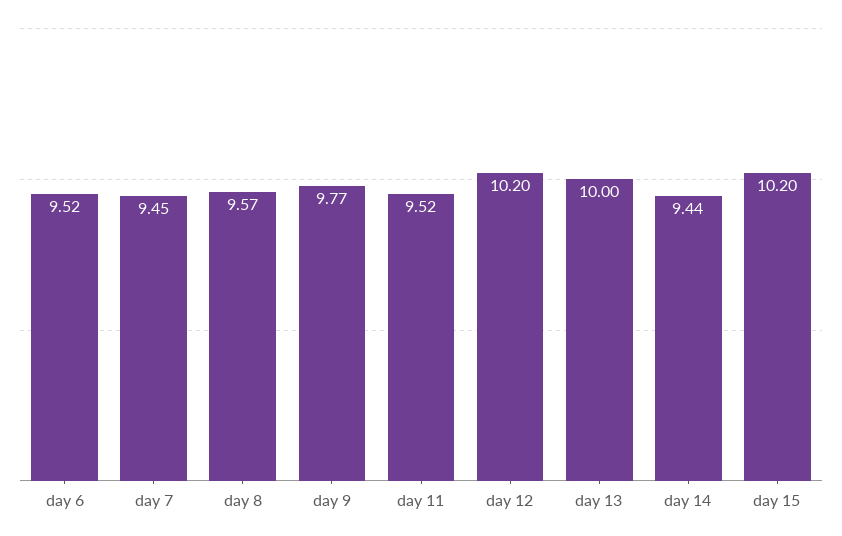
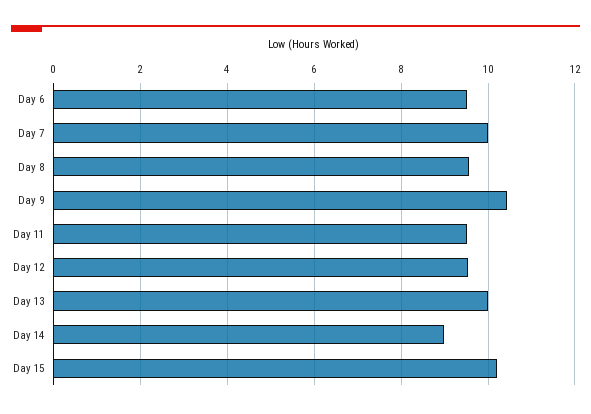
day 7: 9.45 -> 10
day 9: 9.77 -> 10.4
day 12: 10.2 -> 9.6
day 14: 9.44 -> 9

